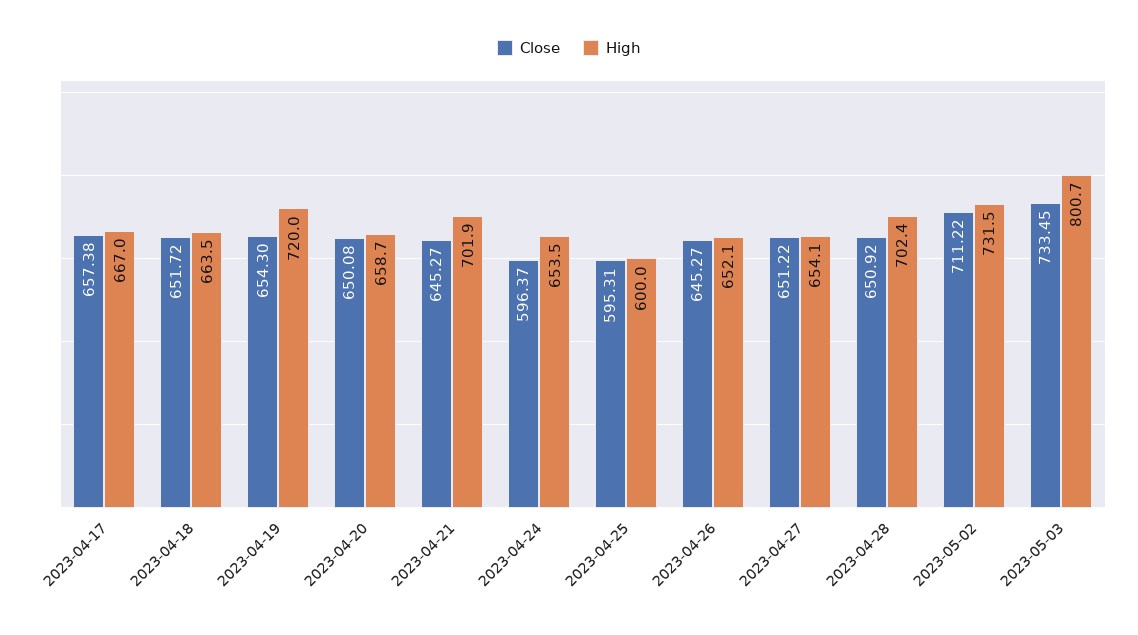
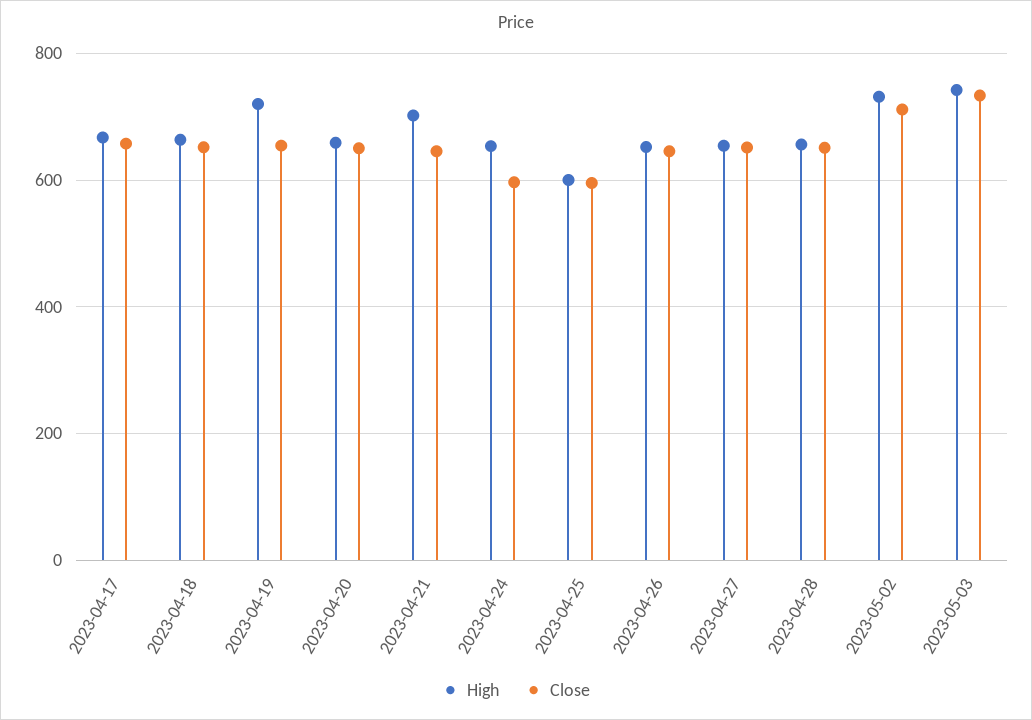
High, 2023-04-28: 702.4 -> 660
High, 2023-05-03: 800.7 -> 740

